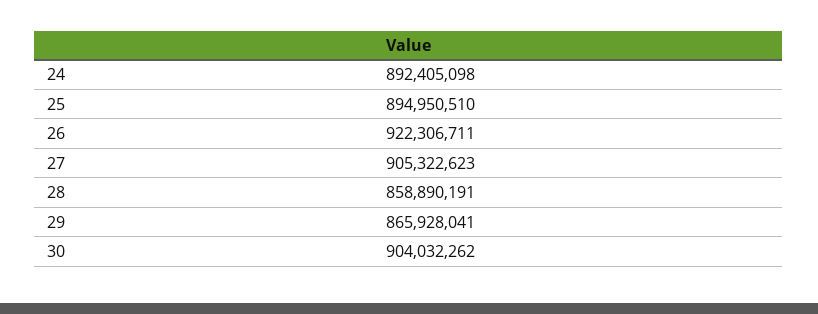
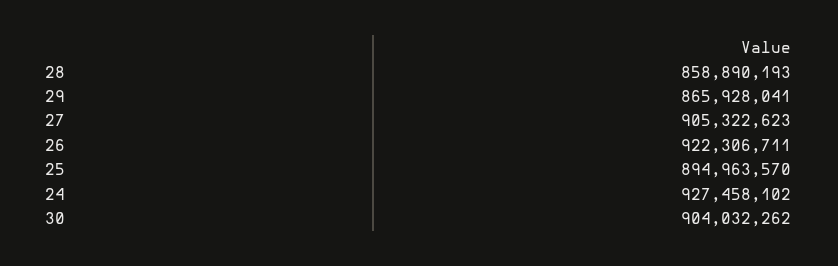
24: 892405098 -> 927458102
25: 894950510 -> 894963570
28: 858890191 -> 858890193

